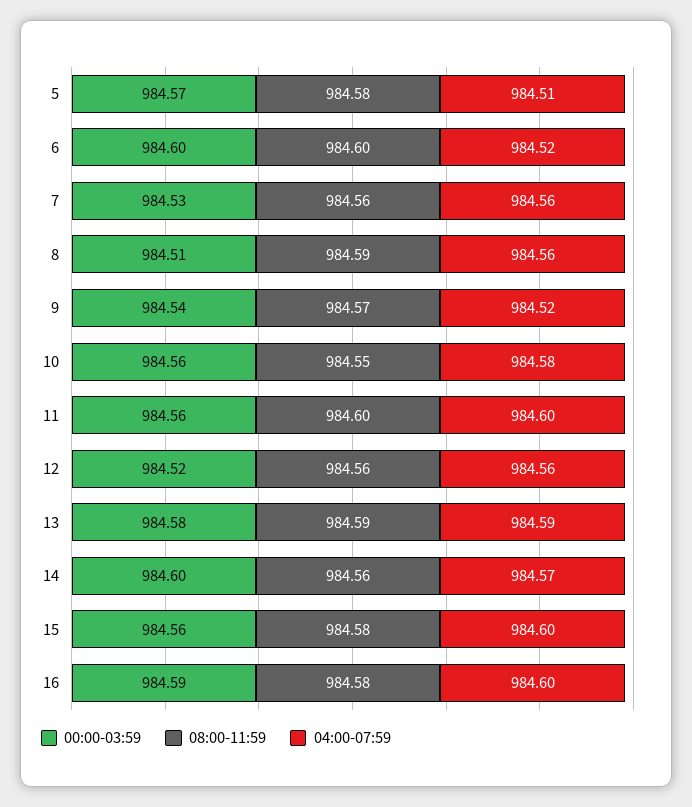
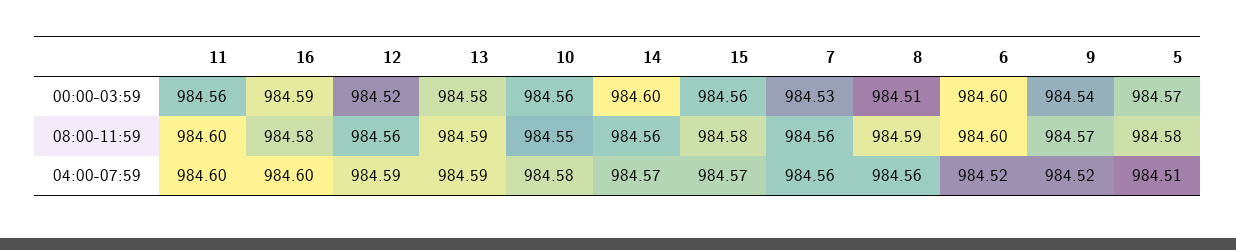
04:00-07:59, 12: 984.56 -> 984.59
04:00-07:59, 15: 984.6 -> 984.57

